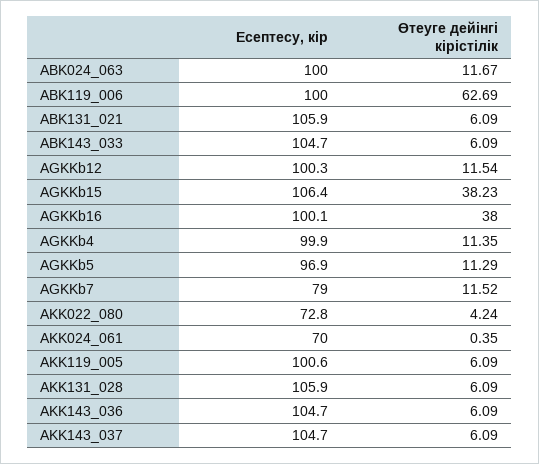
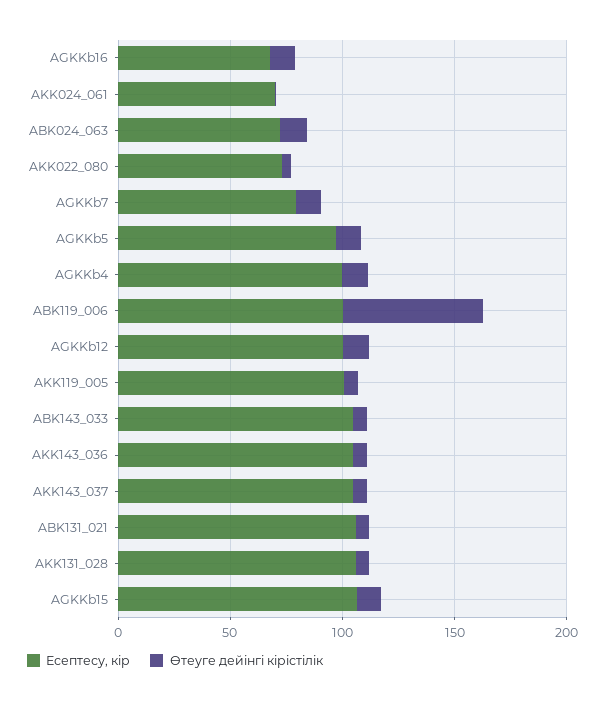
Есептесу, кір, ABK024_063: 100 -> 70
Өтеуге дейінгі кірістілік, AGKKb15: 38.23 -> 10
Есептесу, кір, AGKKb16: 100.1 -> 70
Өтеуге дейінгі кірістілік, AGKKb16: 38 -> 10

